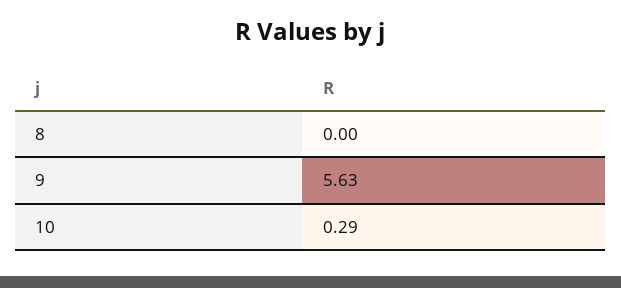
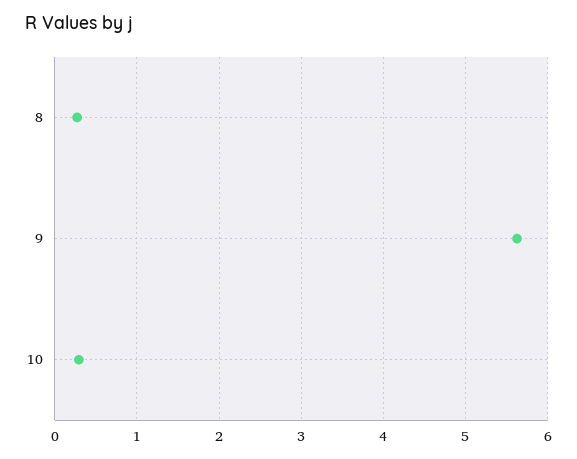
8: 0 -> 0.3

